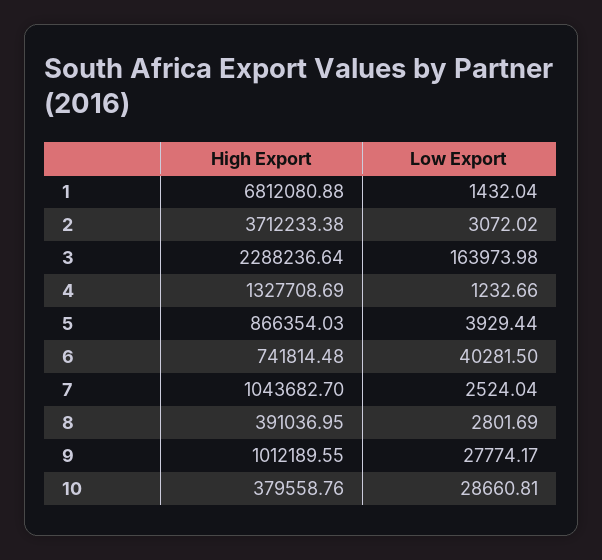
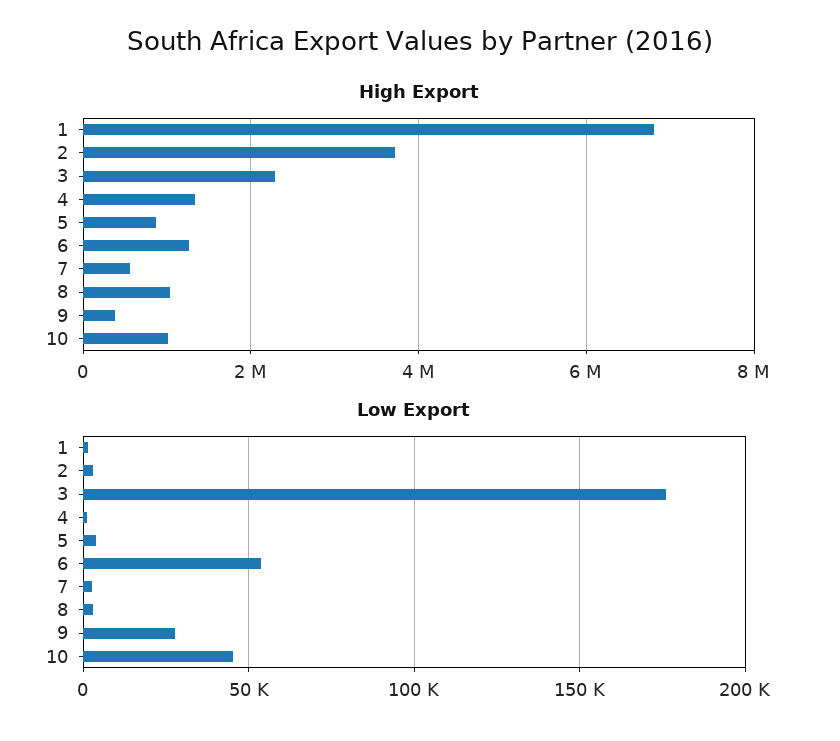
Low Export, 3: 163973.98 -> 175000
High Export, 6: 741814.48 -> 1200000
Low Export, 6: 40281.5 -> 55000
High Export, 7: 1043682.7 -> 600000
High Export, 8: 391036.95 -> 1000000
High Export, 9: 1012189.55 -> 400000
High Export, 10: 379558.76 -> 1000000
Low Export, 10: 28660.81 -> 45000

